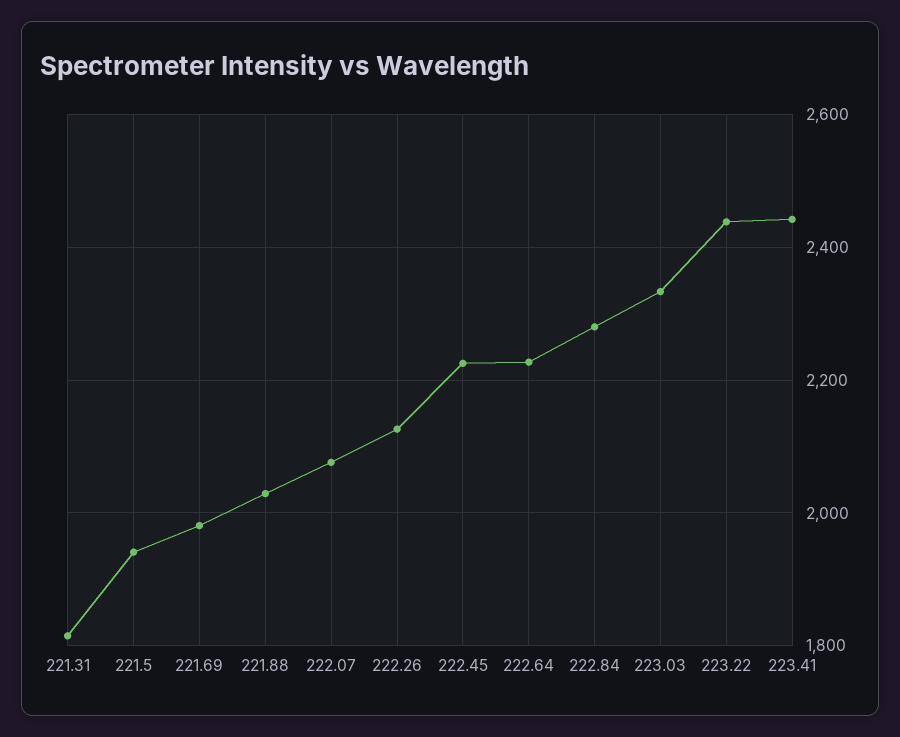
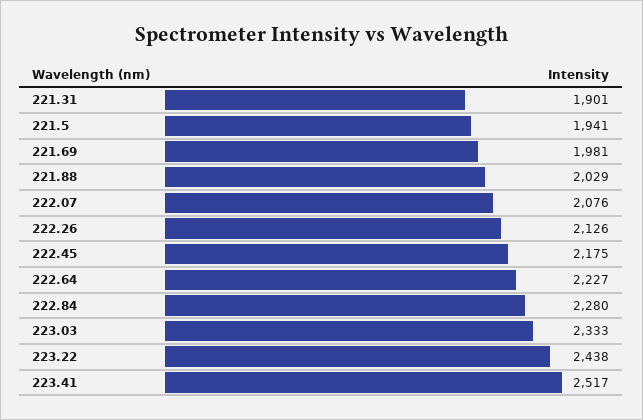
221.31: 1820 -> 1901
222.45: 2220 -> 2175
223.41: 2440 -> 2517

